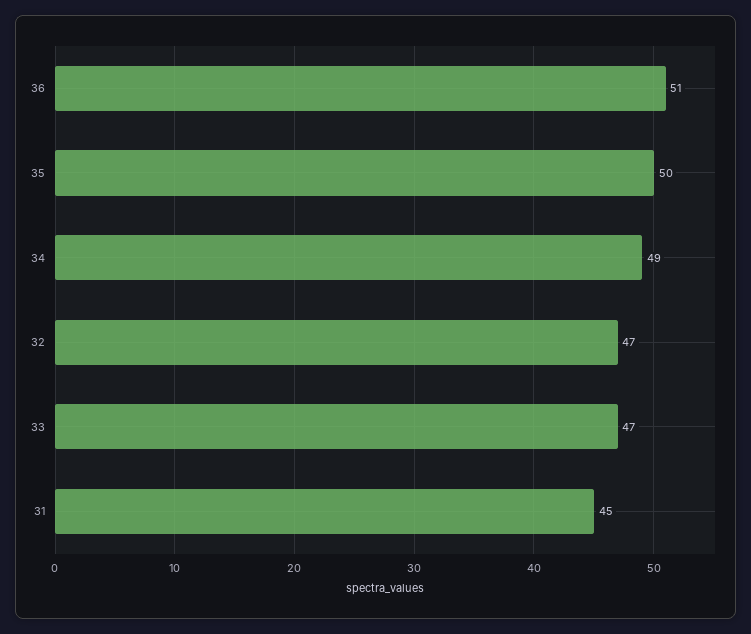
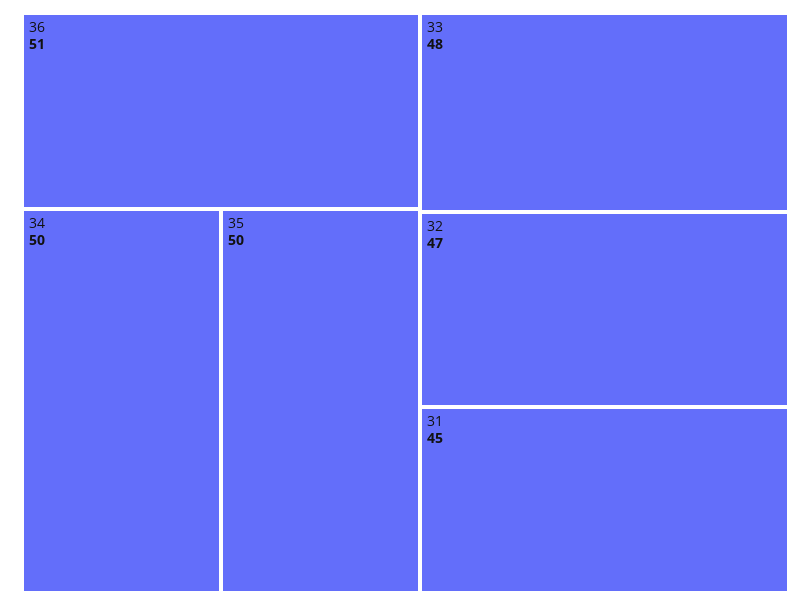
34: 49 -> 50
33: 47 -> 48

